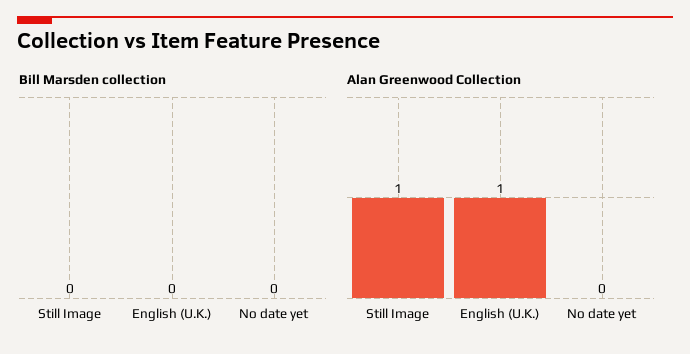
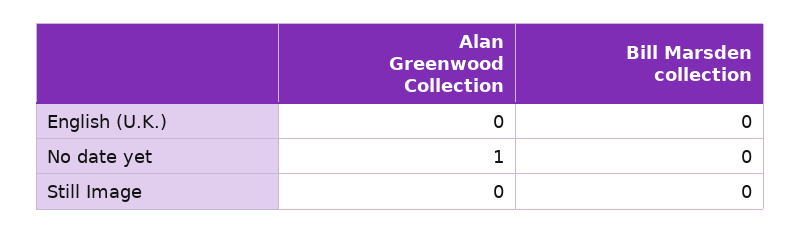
Alan Greenwood Collection, Still Image: 1 -> 0
Alan Greenwood Collection, English (U.K.): 1 -> 0
Alan Greenwood Collection, No date yet: 0 -> 1

